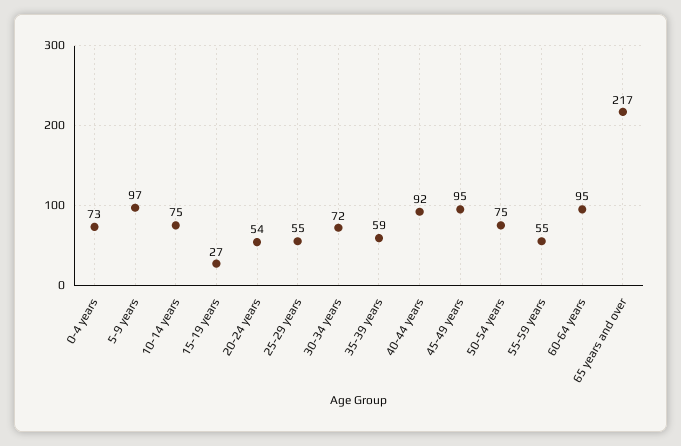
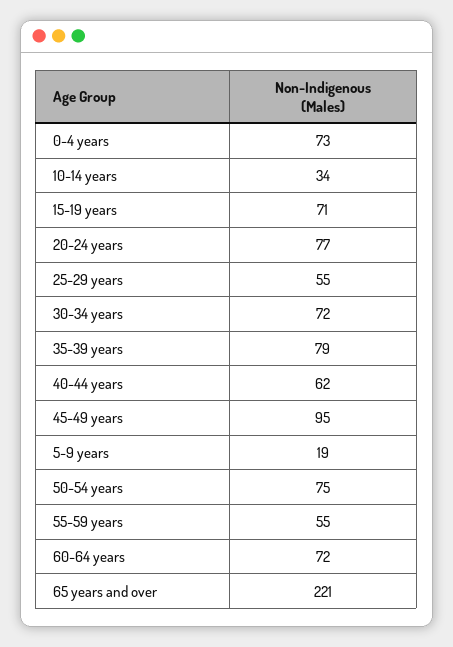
5-9 years: 97 -> 19
10-14 years: 75 -> 34
15-19 years: 27 -> 71
20-24 years: 54 -> 77
35-39 years: 59 -> 79
40-44 years: 92 -> 62
60-64 years: 95 -> 72
65 years and over: 217 -> 221

